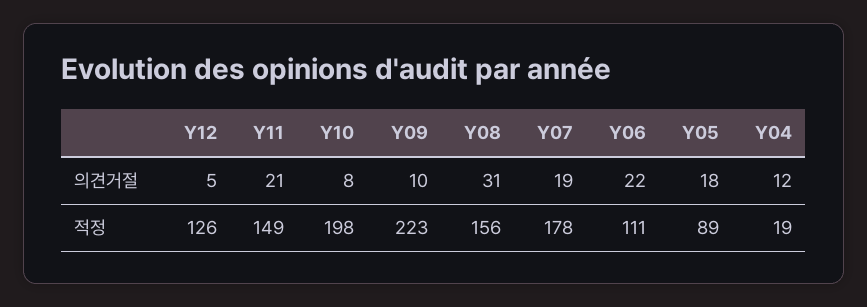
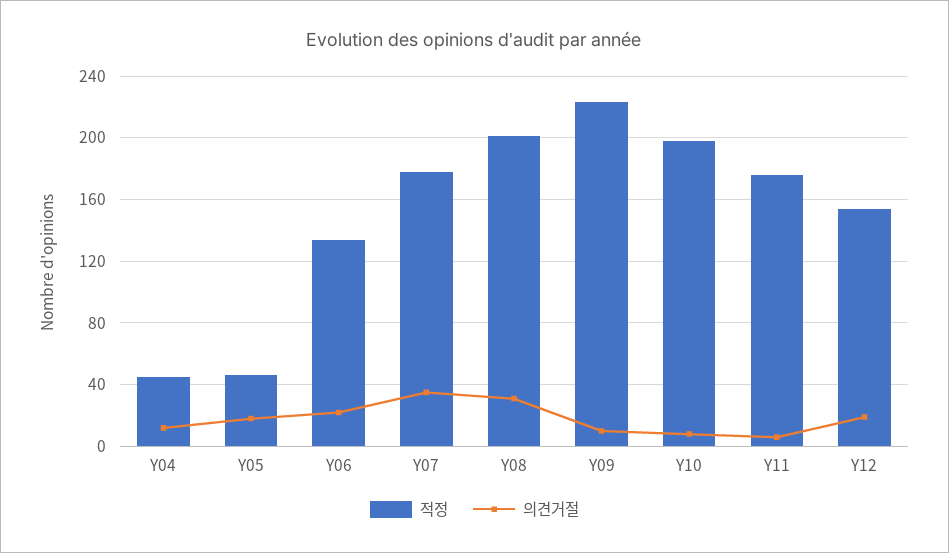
의견거절, Y12: 5 -> 20
의견거절, Y11: 21 -> 5
의견거절, Y07: 19 -> 35
적정, Y12: 126 -> 155
적정, Y11: 149 -> 175
적정, Y08: 156 -> 200
적정, Y06: 111 -> 135
적정, Y05: 89 -> 45
적정, Y04: 19 -> 45

